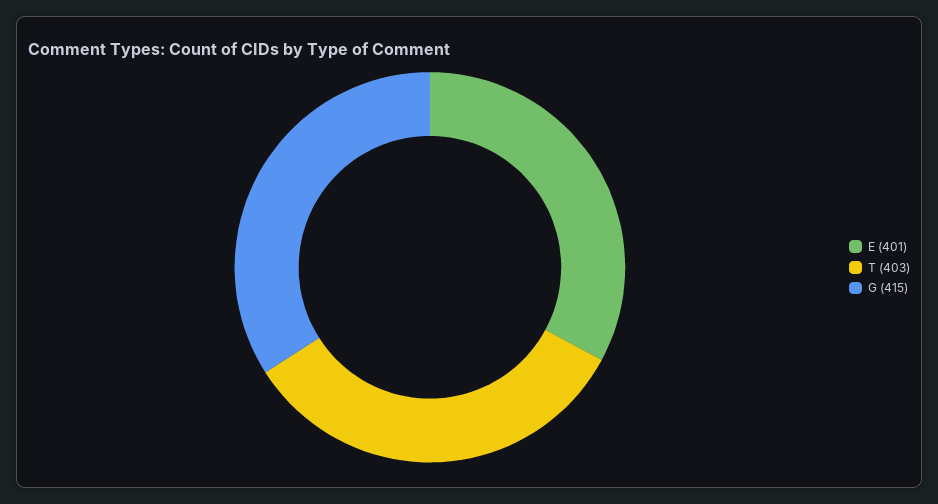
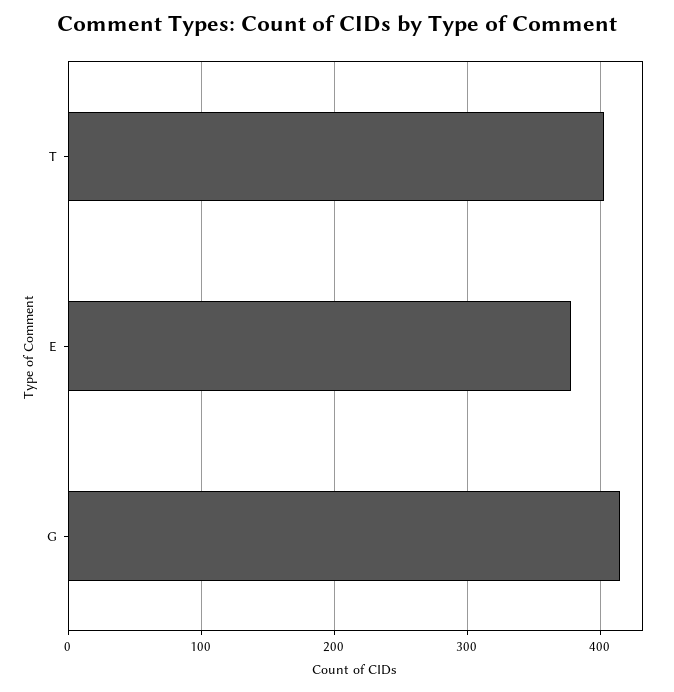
E: 401 -> 380

